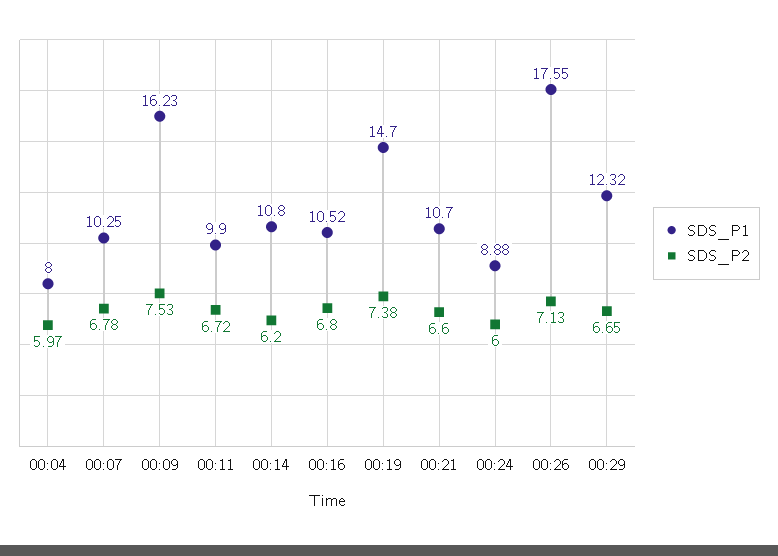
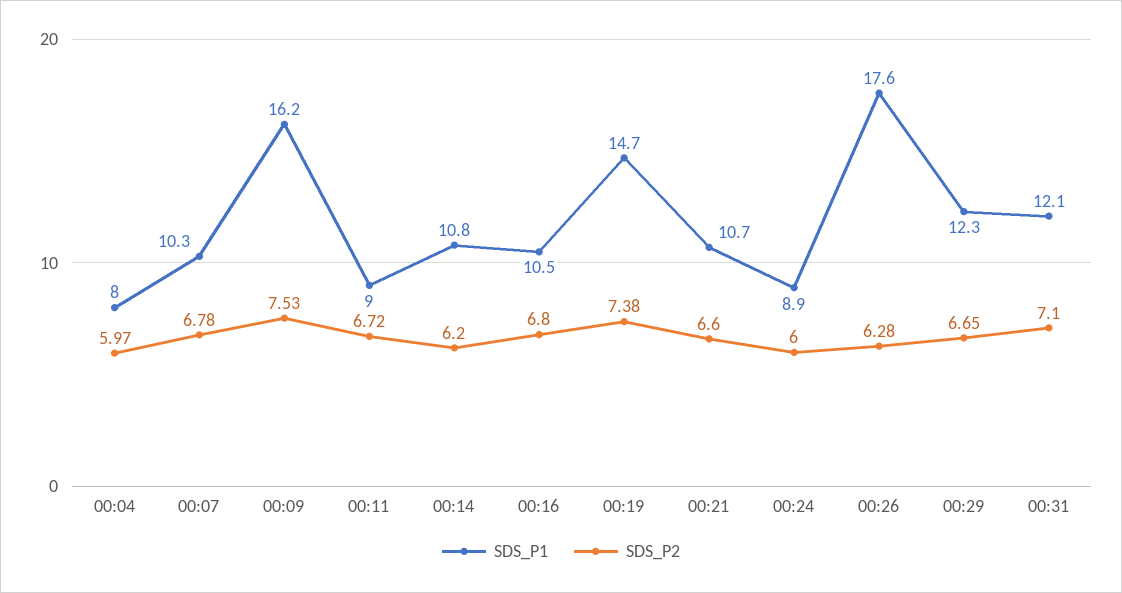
SDS_P1, 00:11: 9.9 -> 9
SDS_P2, 00:26: 7.13 -> 6.28
SDS_P1, 00:31: none -> 12.1
SDS_P2, 00:31: none -> 7.1

